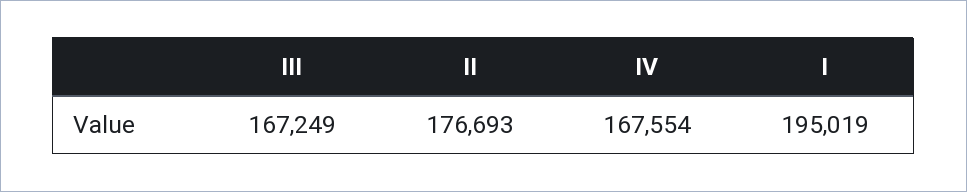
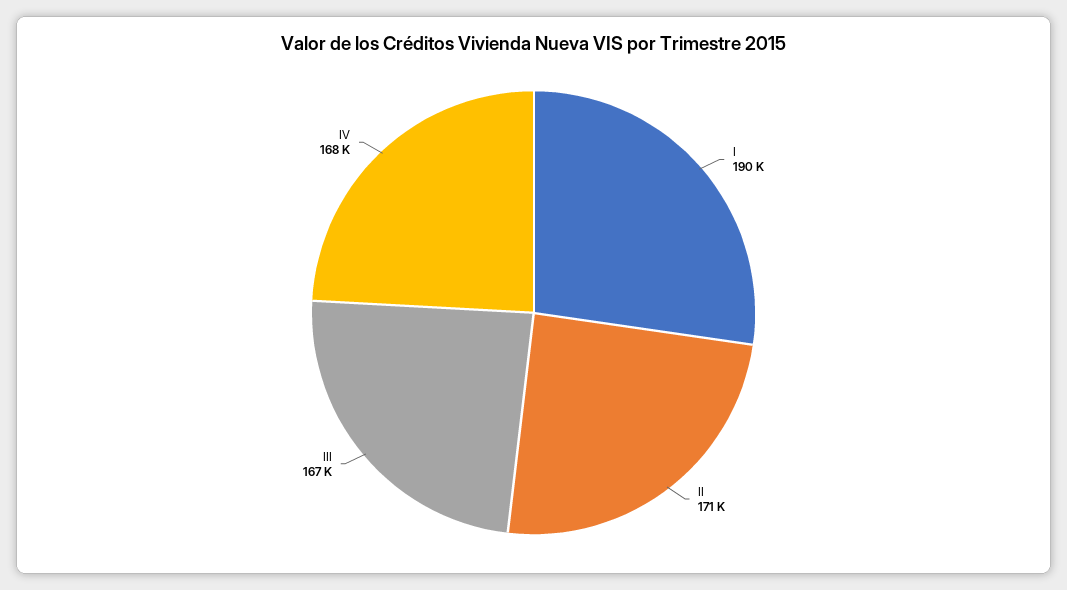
II: 176693 -> 171000
I: 195019 -> 190000

